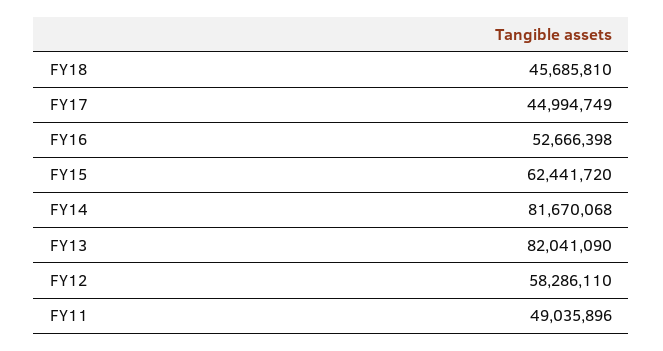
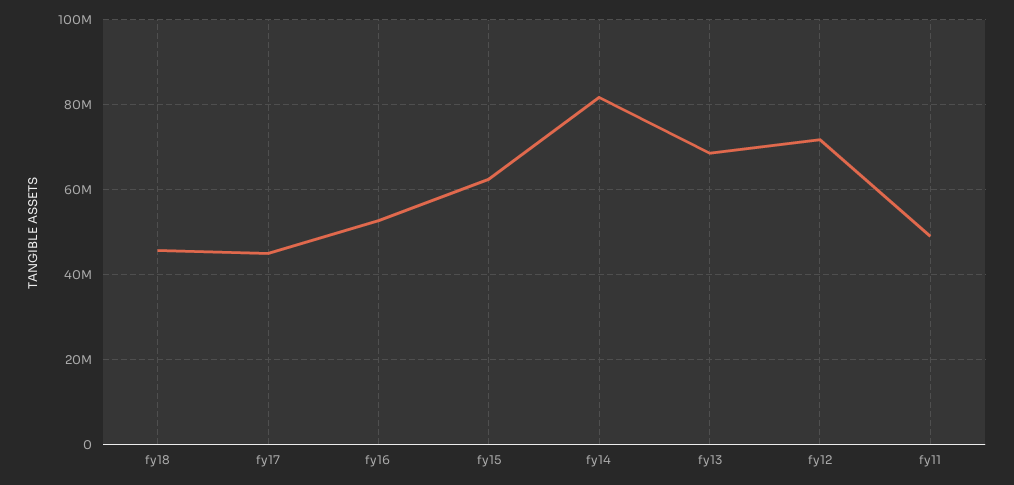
FY13: 82041090 -> 68000000
FY12: 58286110 -> 72000000

